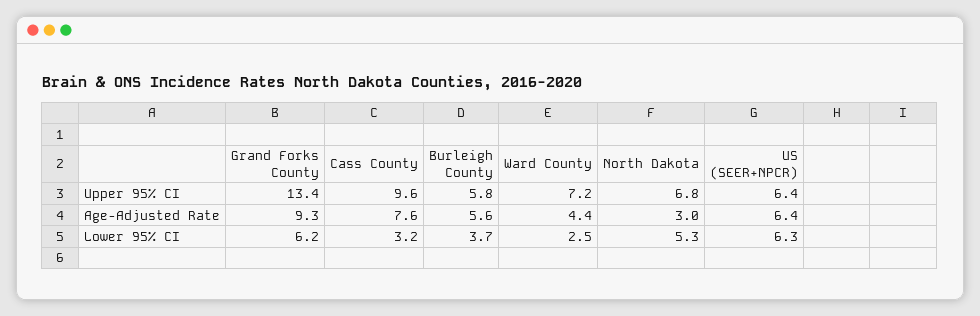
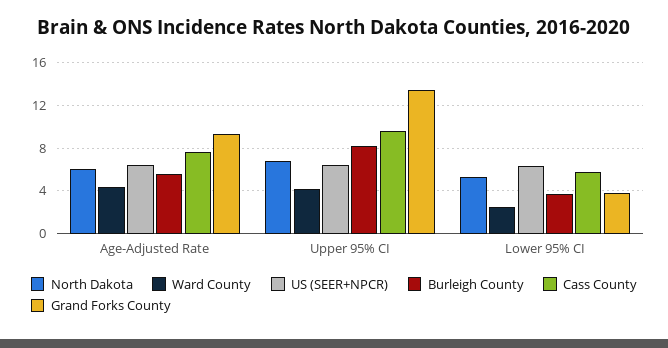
Burleigh County, Upper 95% CI: 5.8 -> 8
Ward County, Upper 95% CI: 7.2 -> 4
North Dakota, Age-Adjusted Rate: 3 -> 6
Grand Forks County, Lower 95% CI: 6.2 -> 4
Cass County, Lower 95% CI: 3.2 -> 6

